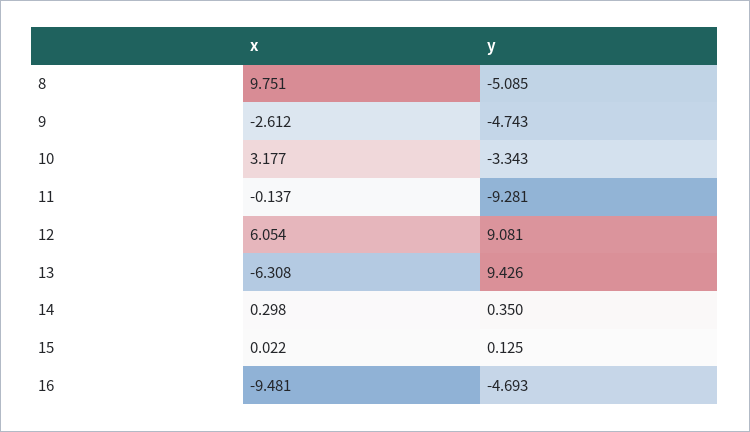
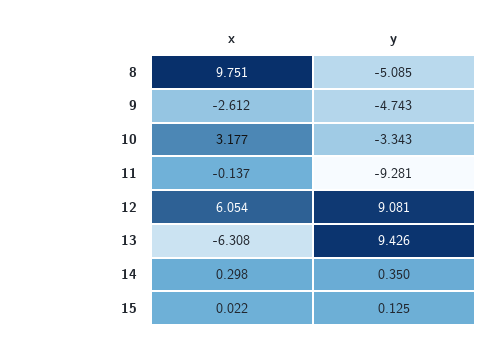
x, 16: -9.481 -> none
y, 16: -4.693 -> none

